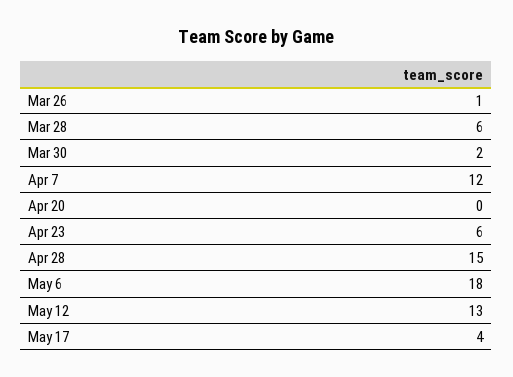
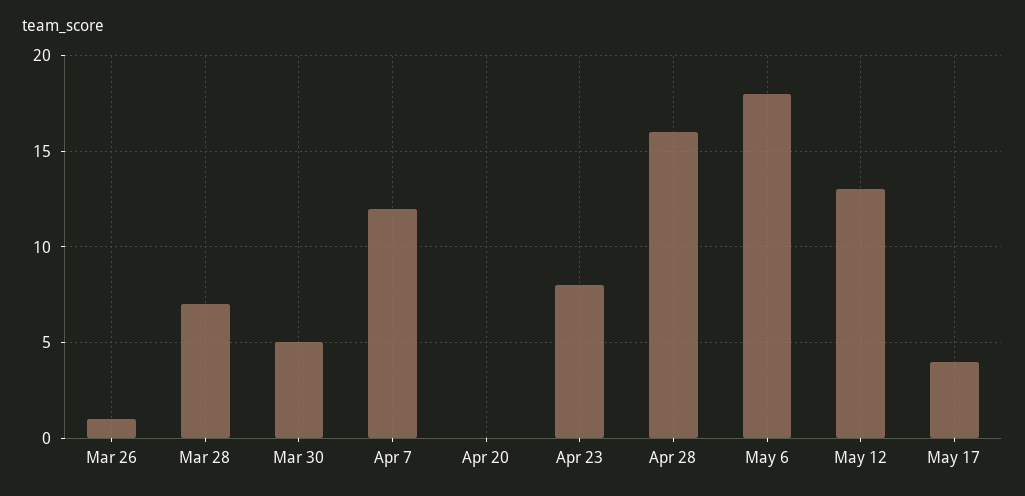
Mar 28: 6 -> 7
Mar 30: 2 -> 5
Apr 23: 6 -> 8
Apr 28: 15 -> 16

